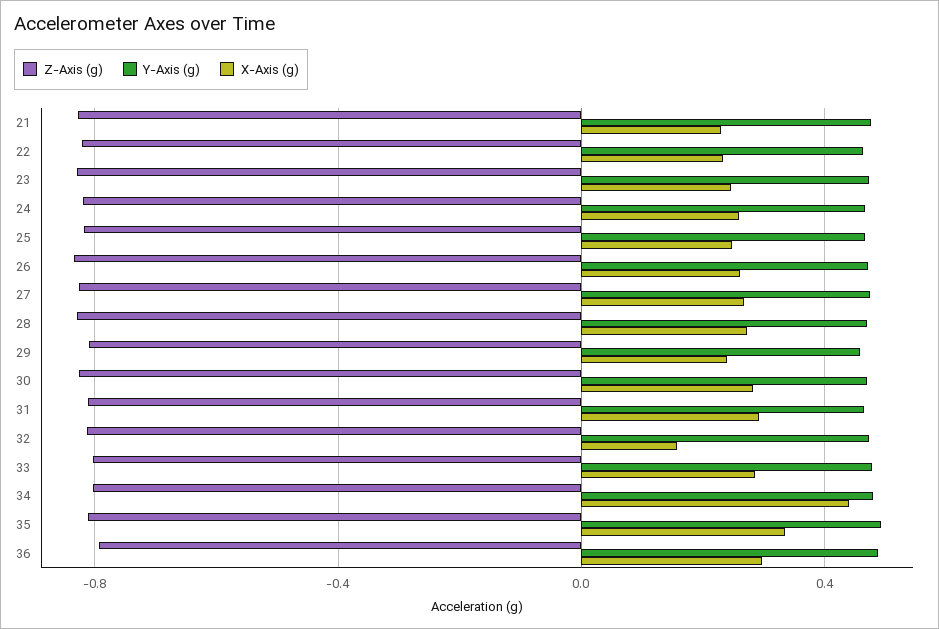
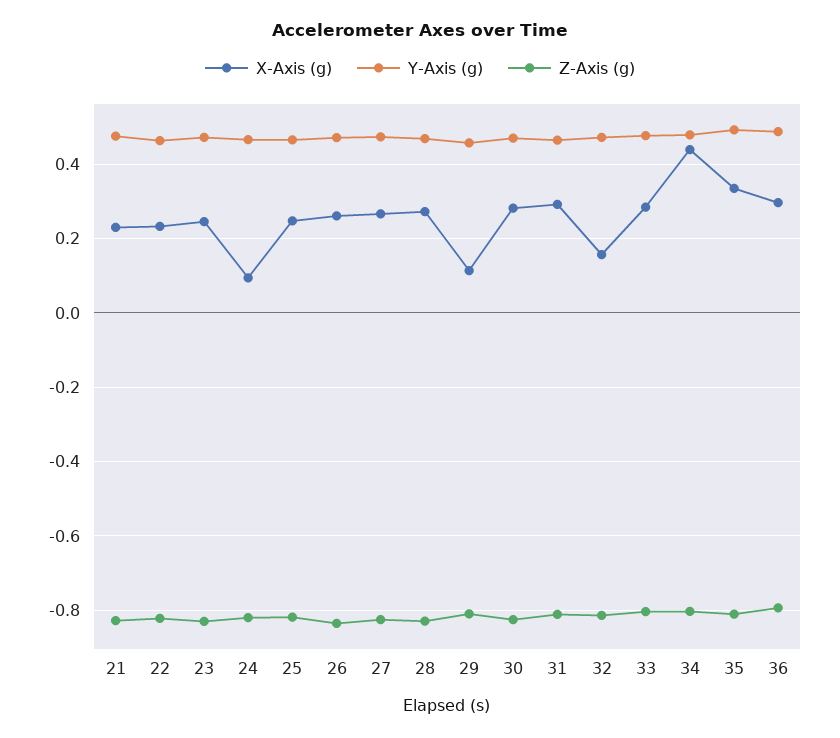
X-Axis (g), 24: 0.25 -> 0.1
X-Axis (g), 29: 0.25 -> 0.12

